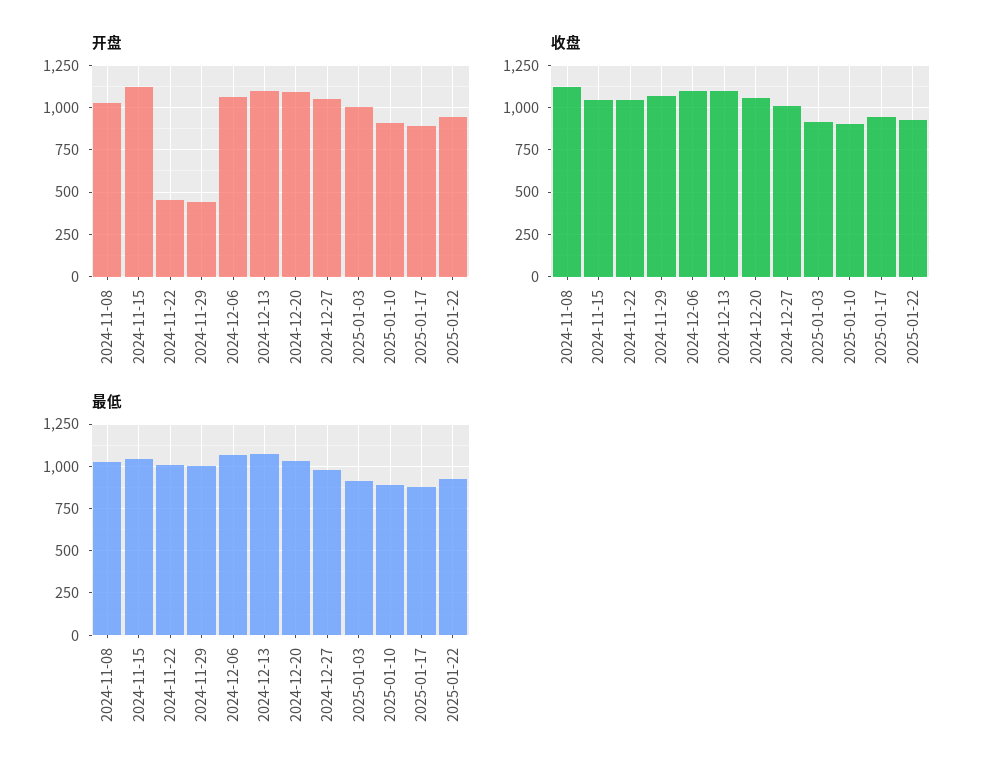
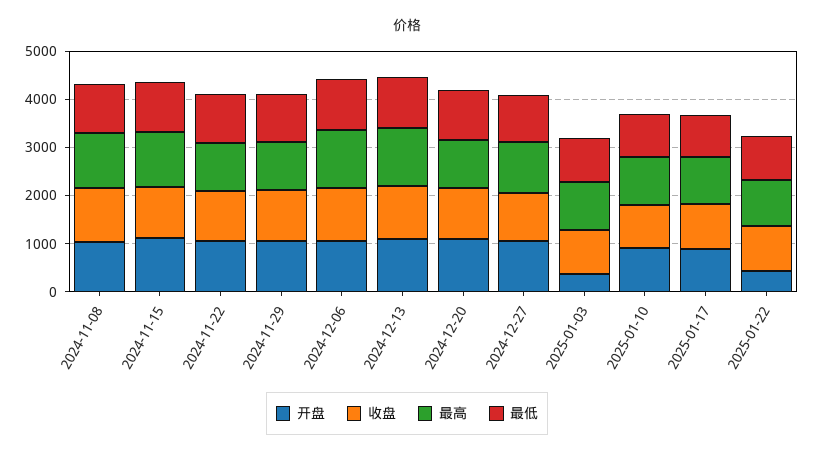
开盘, 2024-11-22: 450 -> 1000
开盘, 2024-11-29: 450 -> 1000
开盘, 2025-01-03: 1000 -> 400
开盘, 2025-01-22: 950 -> 400
最高, 2024-11-08: none -> 1200
最高, 2024-11-15: none -> 1200
最高, 2024-11-22: none -> 1000
最高, 2024-11-29: none -> 1000
最高, 2024-12-06: none -> 1200
最高, 2024-12-13: none -> 1200
最高, 2024-12-20: none -> 1000
最高, 2024-12-27: none -> 1000
最高, 2025-01-03: none -> 1000
最高, 2025-01-10: none -> 1000
最高, 2025-01-17: none -> 1000
最高, 2025-01-22: none -> 1000

